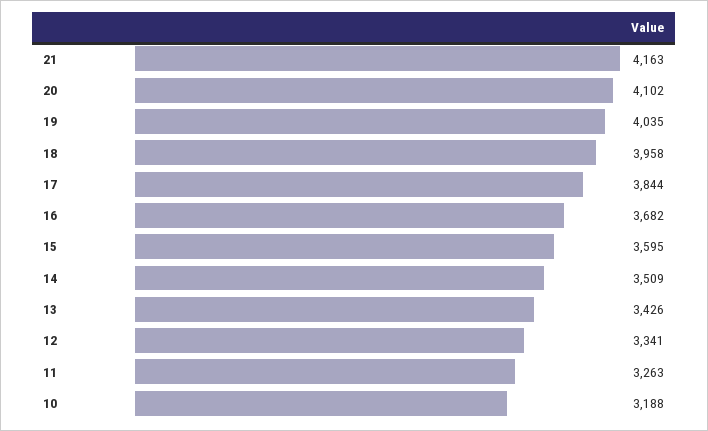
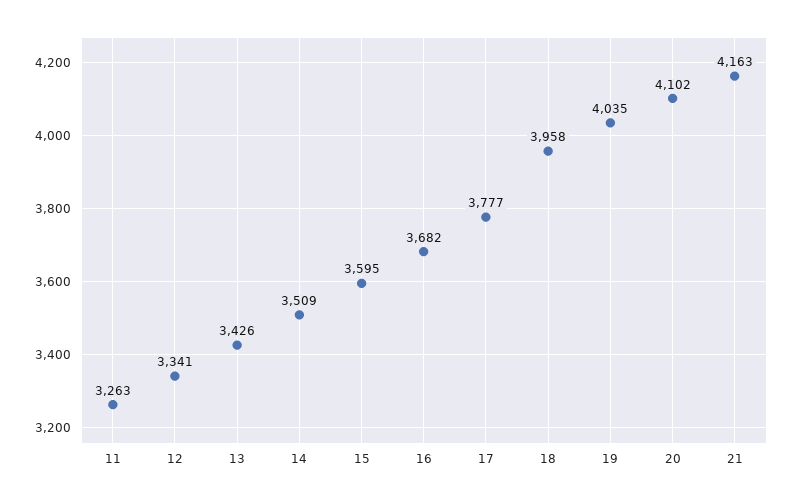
17: 3844 -> 3777
10: 3188 -> none

